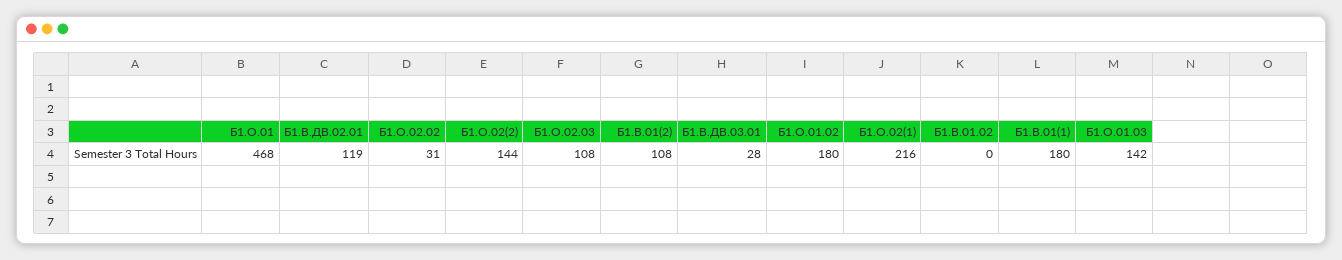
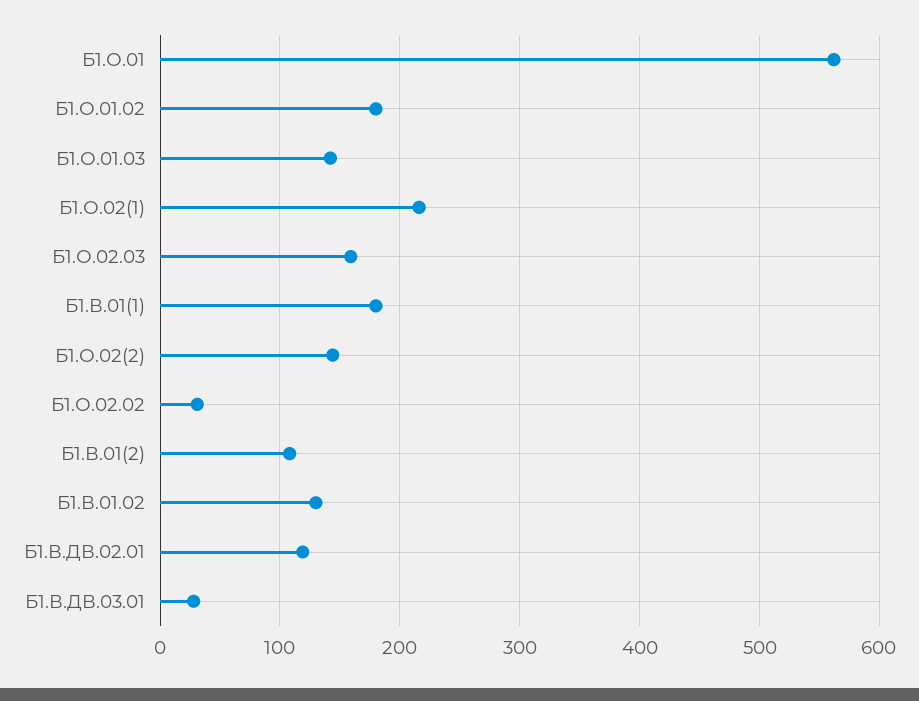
Б1.О.01: 468 -> 560
Б1.О.02.03: 108 -> 160
Б1.В.01.02: 0 -> 130

